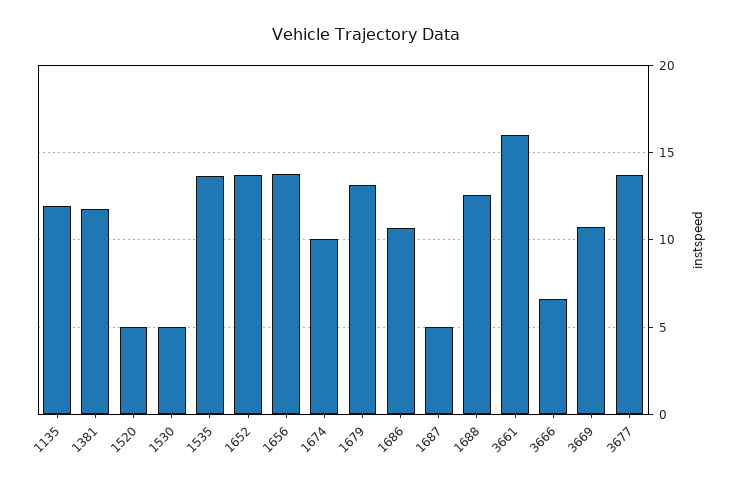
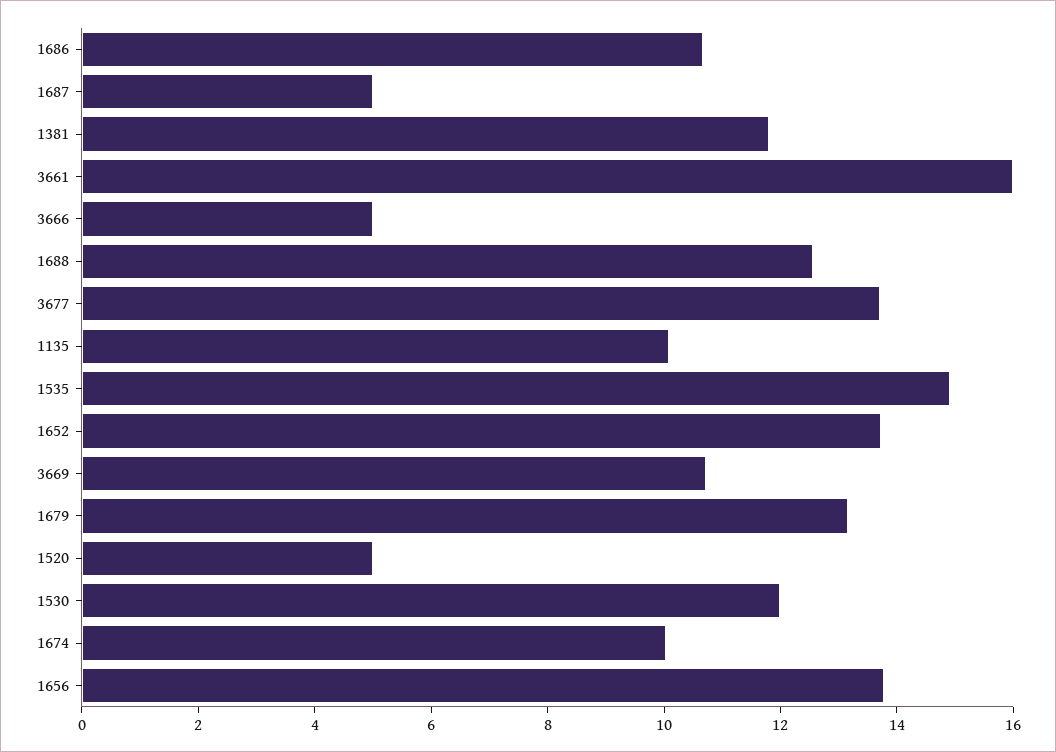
1135: 12 -> 10
1530: 5 -> 12
1535: 13.5 -> 15
3666: 6.5 -> 5

